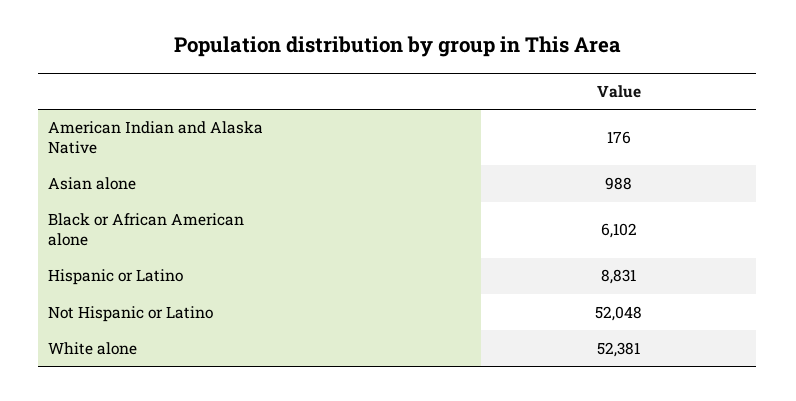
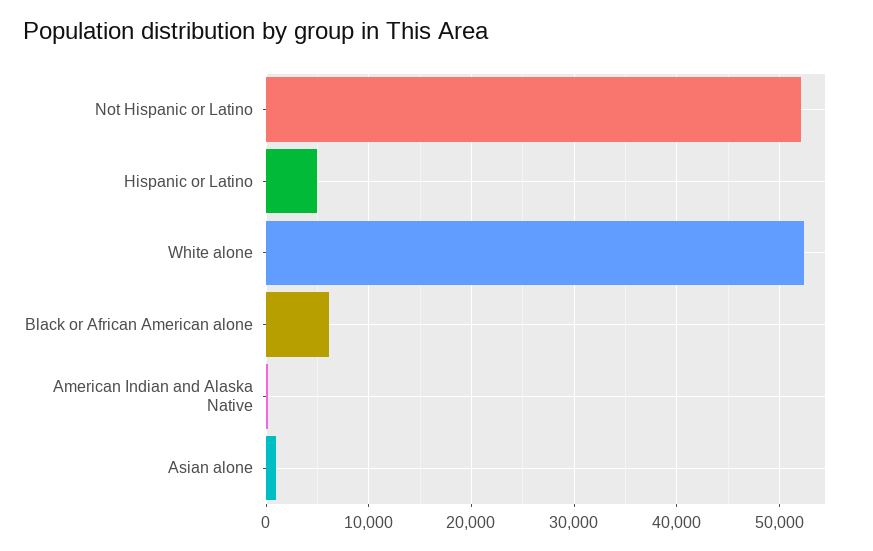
Hispanic or Latino: 8831 -> 5000

